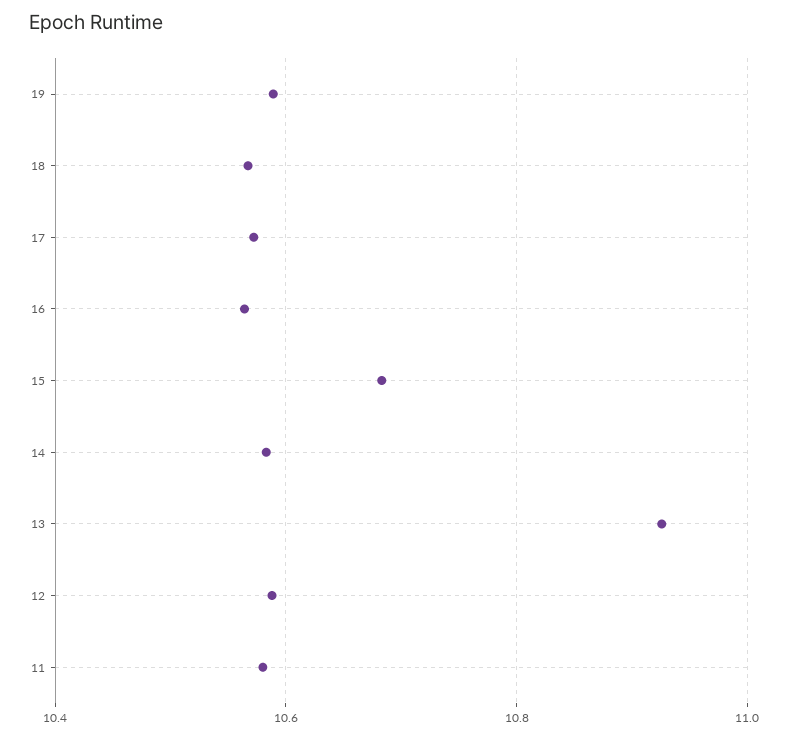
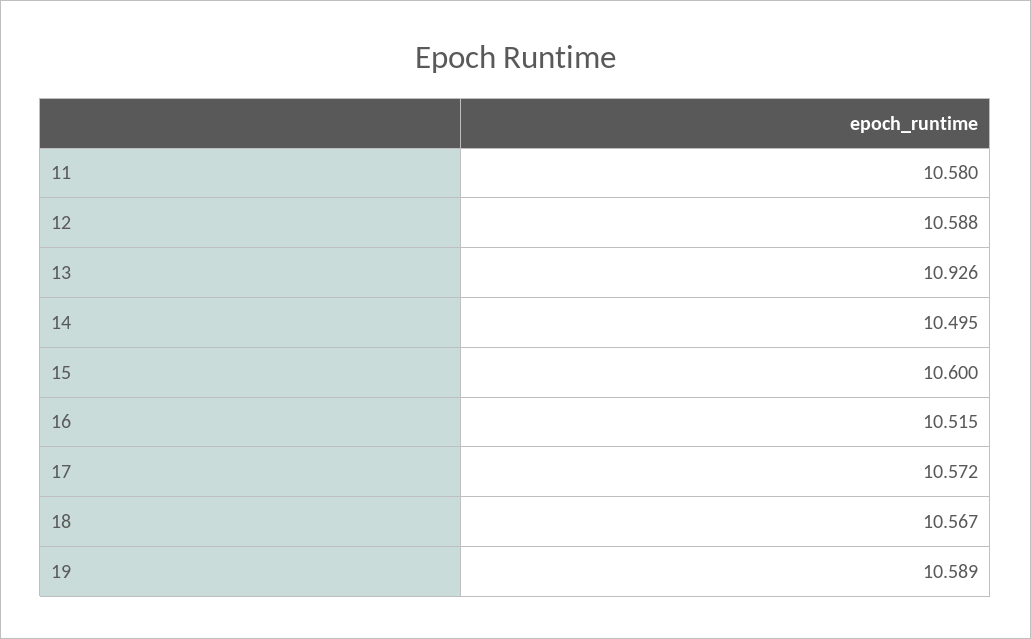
16: 10.56 -> 10.515
15: 10.68 -> 10.6
14: 10.58 -> 10.495

